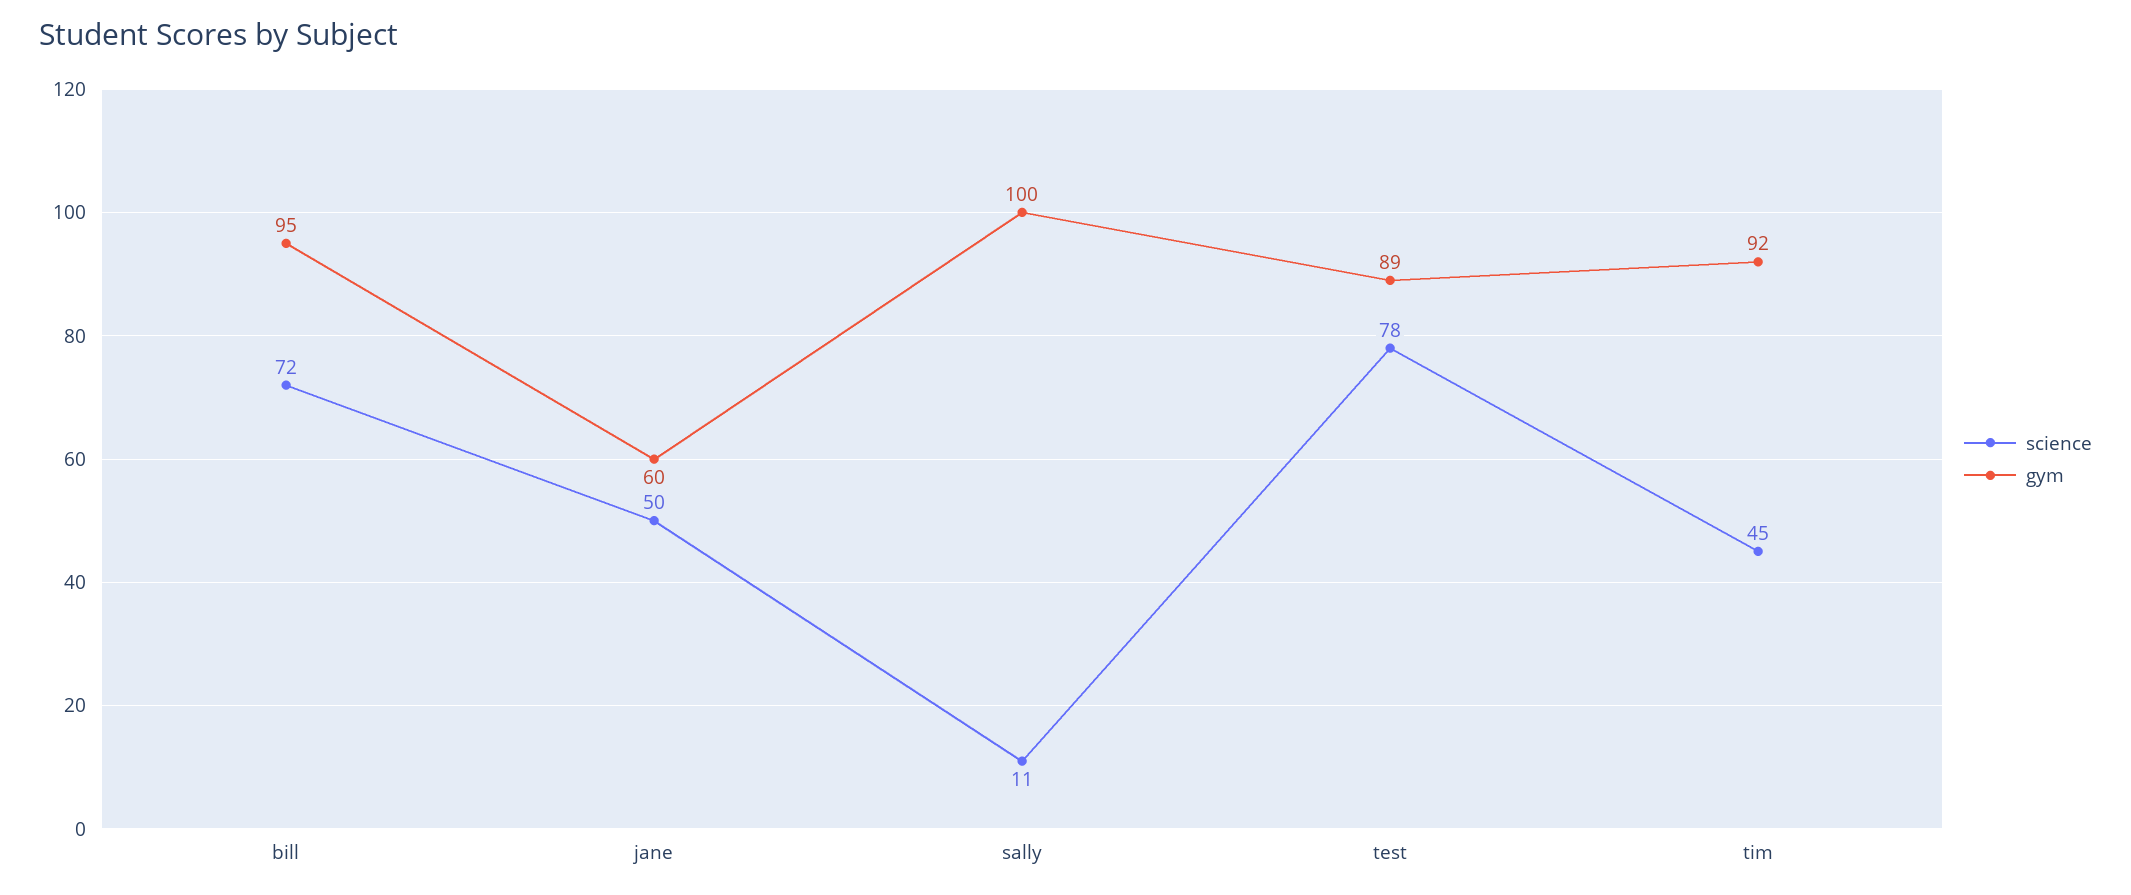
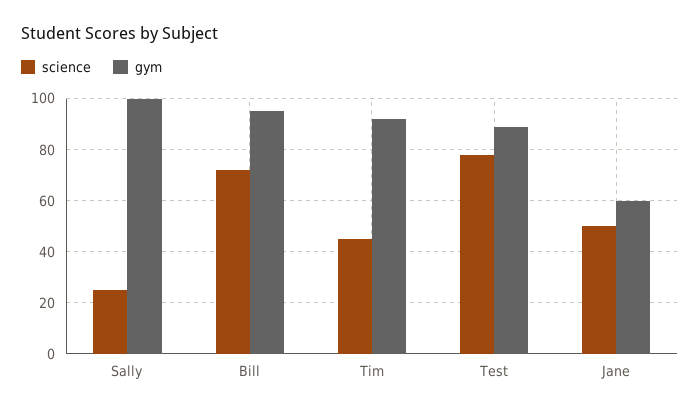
science, sally: 11 -> 25

